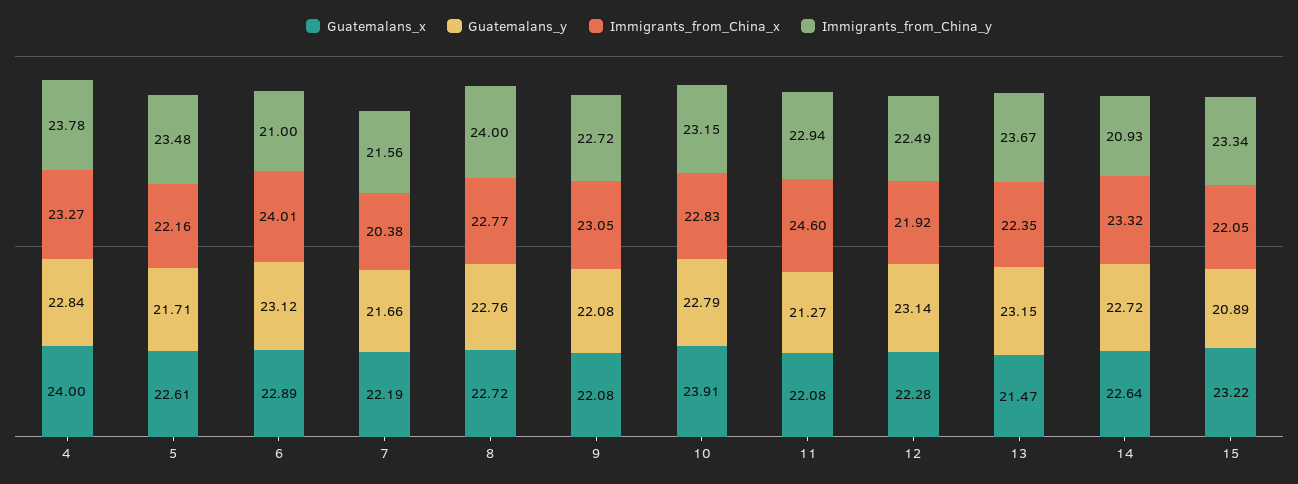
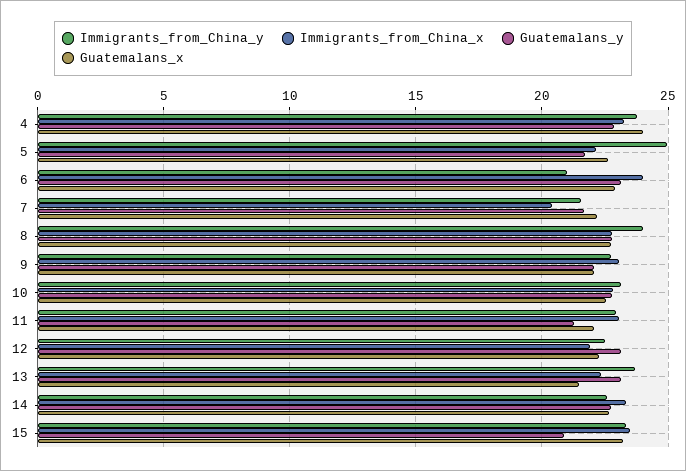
Immigrants_from_China_y, 5: 23.48 -> 25
Guatemalans_x, 10: 23.91 -> 22.5
Immigrants_from_China_x, 11: 24.6 -> 23
Immigrants_from_China_y, 14: 20.93 -> 22.5
Immigrants_from_China_x, 15: 22.05 -> 23.5

